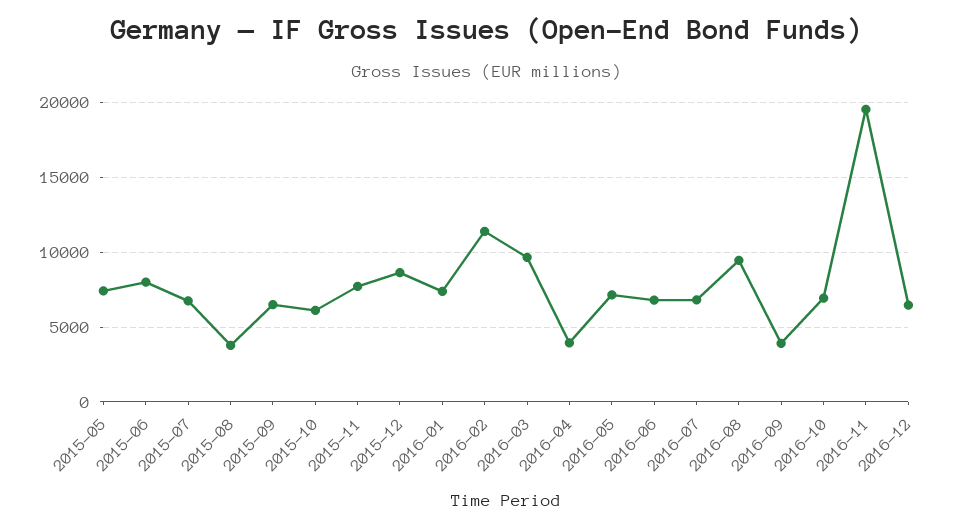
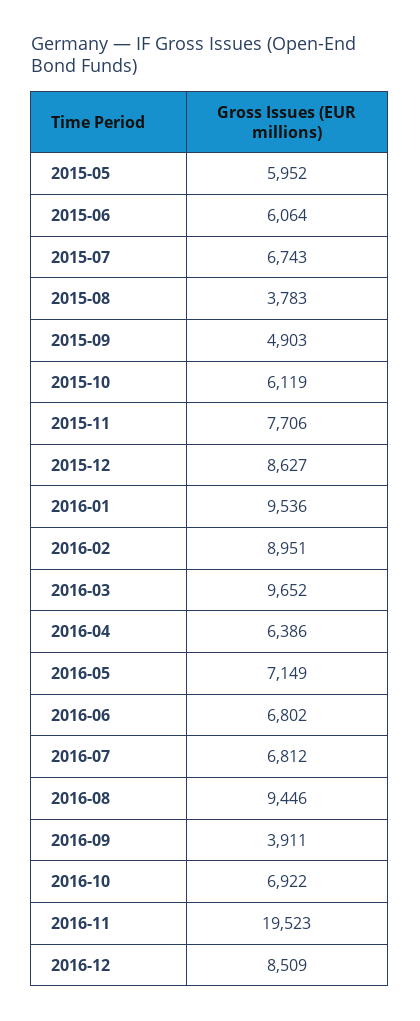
2015-05: 7500 -> 5952
2015-06: 8000 -> 6064
2015-09: 6500 -> 4903
2016-01: 7500 -> 9536
2016-02: 11500 -> 8951
2016-04: 4000 -> 6386
2016-12: 6500 -> 8509

